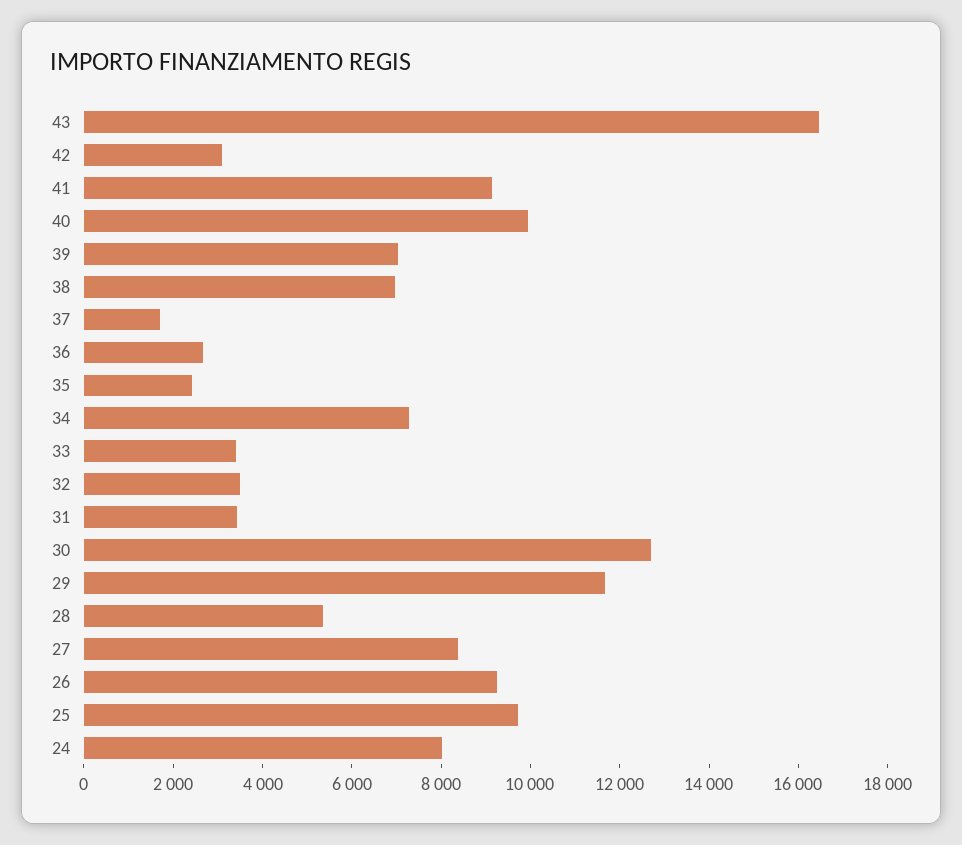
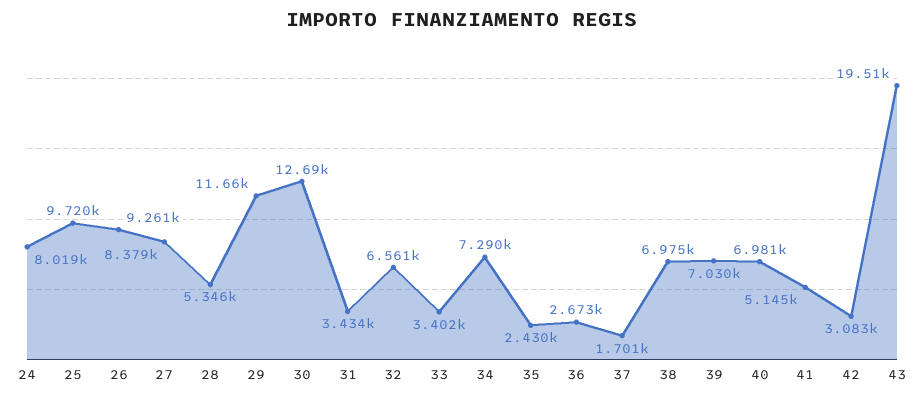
43: 16500 -> 19510
41: 9000 -> 5145
40: 10000 -> 6981
32: 3500 -> 6561

